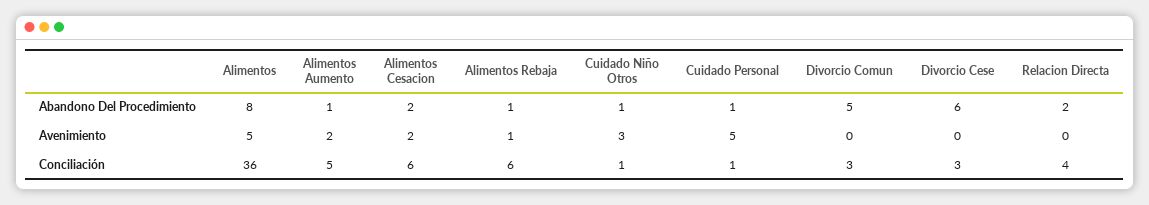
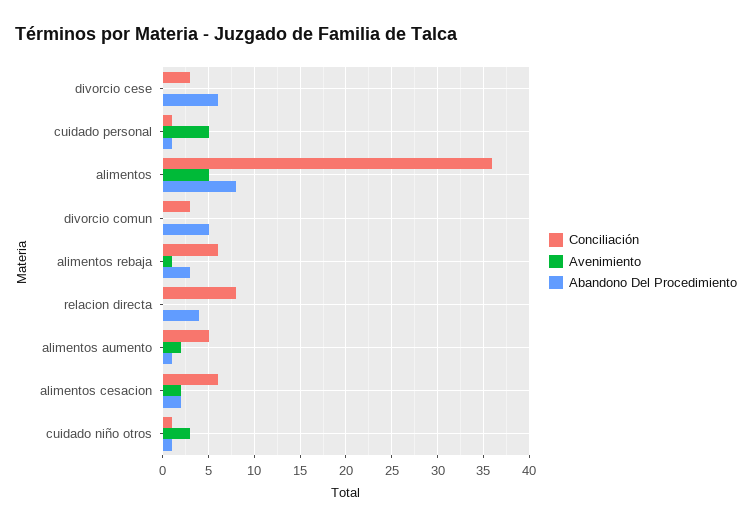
Abandono Del Procedimiento, Alimentos Rebaja: 1 -> 3
Abandono Del Procedimiento, Relacion Directa: 2 -> 4
Conciliación, Relacion Directa: 4 -> 8

